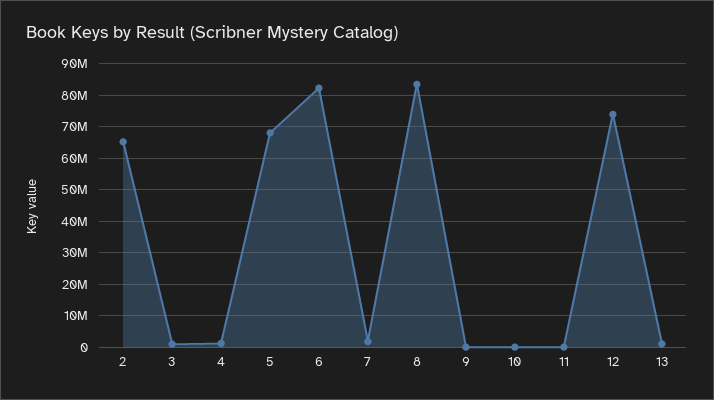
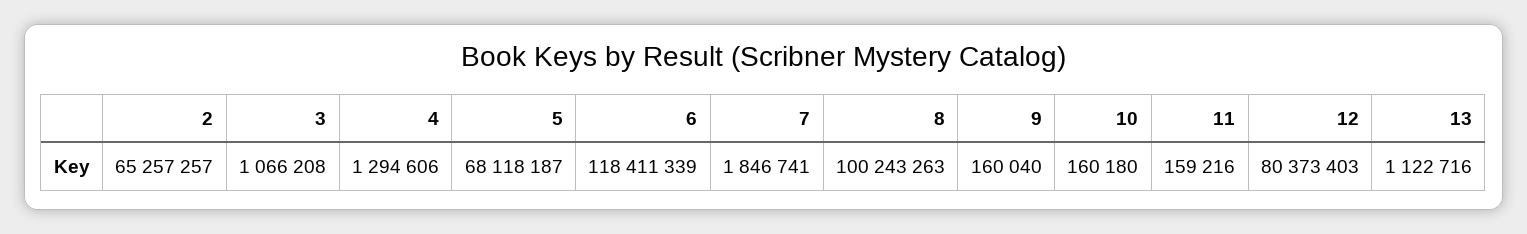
6: 82000000 -> 118411339
8: 84000000 -> 100243263
12: 74000000 -> 80373403

